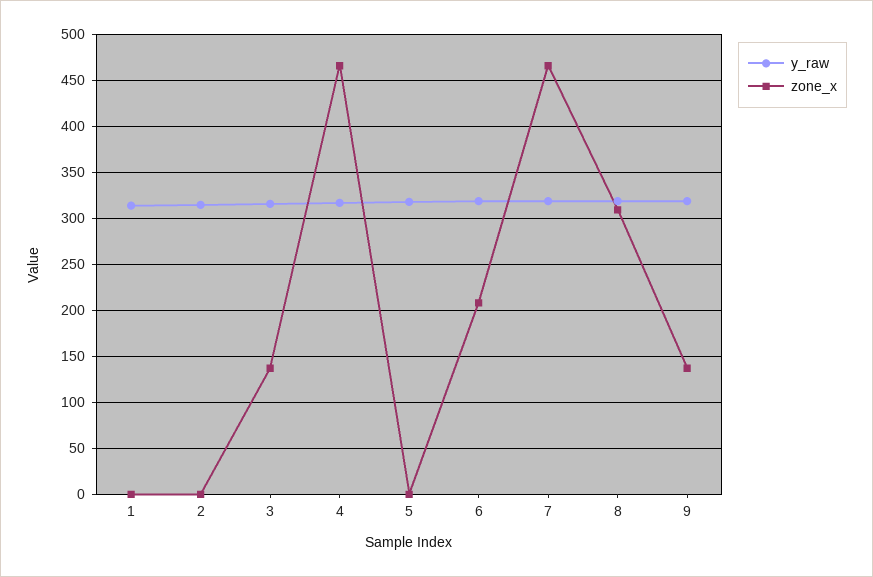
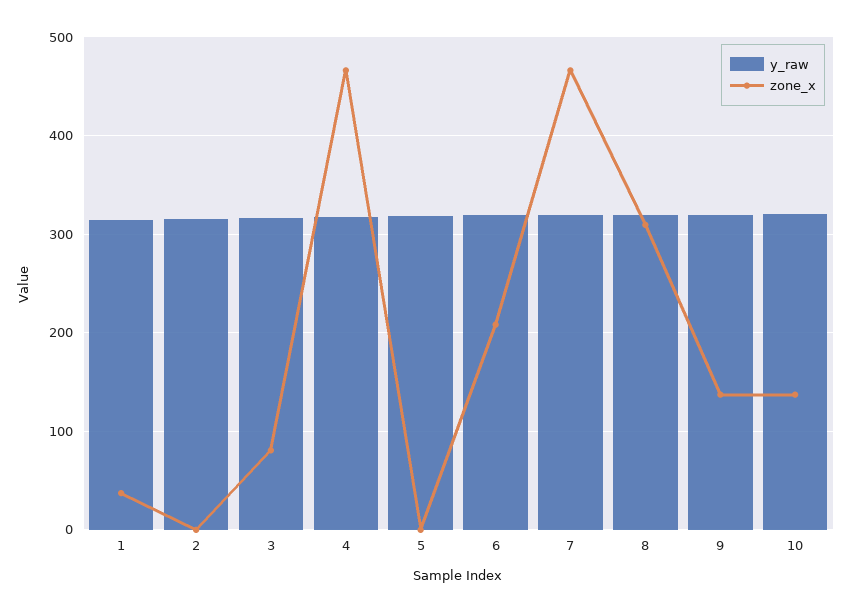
zone_x, 1: 0 -> 40
zone_x, 3: 140 -> 80
y_raw, 10: none -> 320
zone_x, 10: none -> 140

